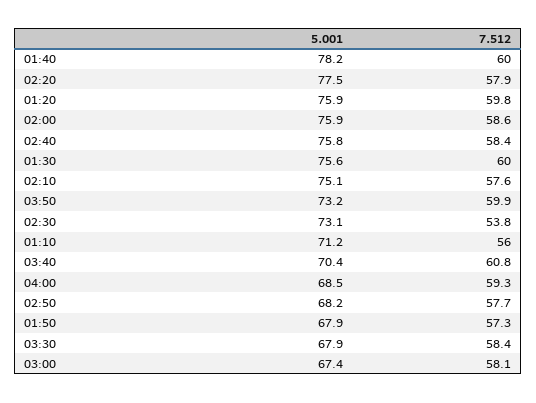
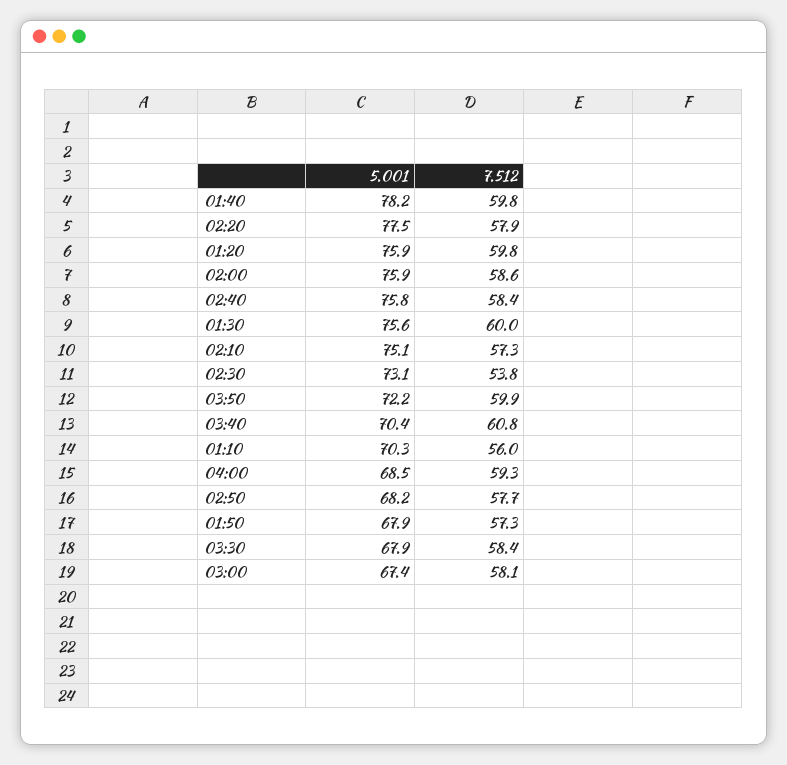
7.512, 01:40: 60 -> 59.8
7.512, 02:10: 57.6 -> 57.3
5.001, 03:50: 73.2 -> 72.2
5.001, 01:10: 71.2 -> 70.3

